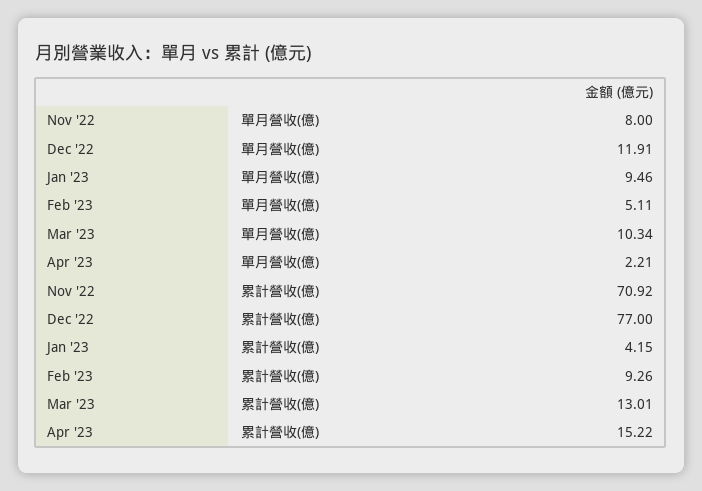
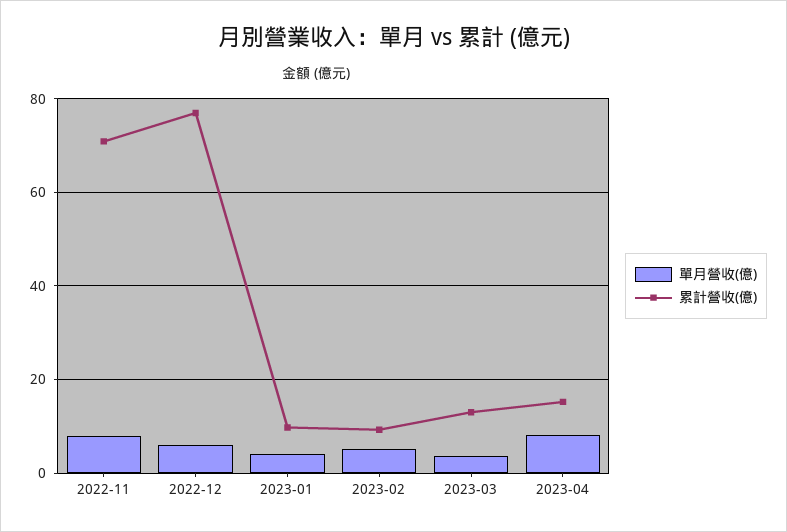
單月營收(億), Dec '22: 11.91 -> 6
單月營收(億), Jan '23: 9.46 -> 4
單月營收(億), Mar '23: 10.34 -> 4
單月營收(億), Apr '23: 2.21 -> 8
累計營收(億), Jan '23: 4.15 -> 10

